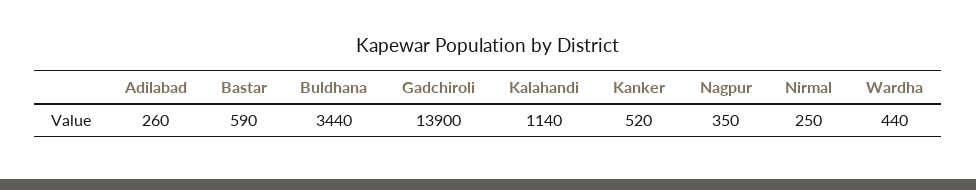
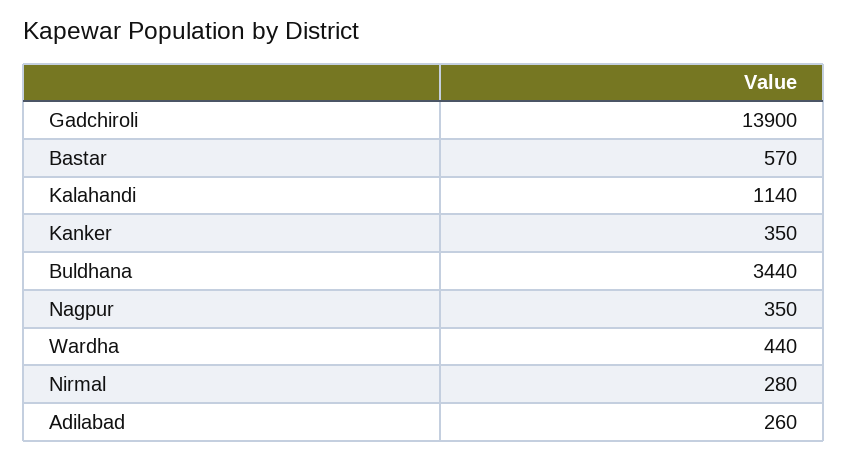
Bastar: 590 -> 570
Kanker: 520 -> 350
Nirmal: 250 -> 280

